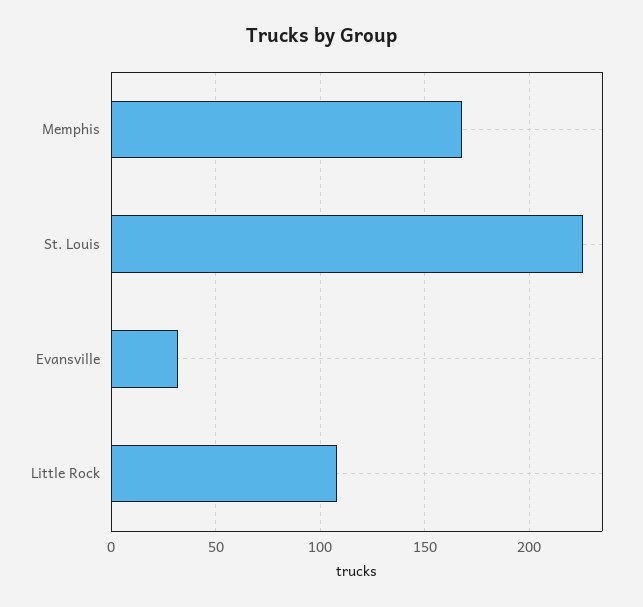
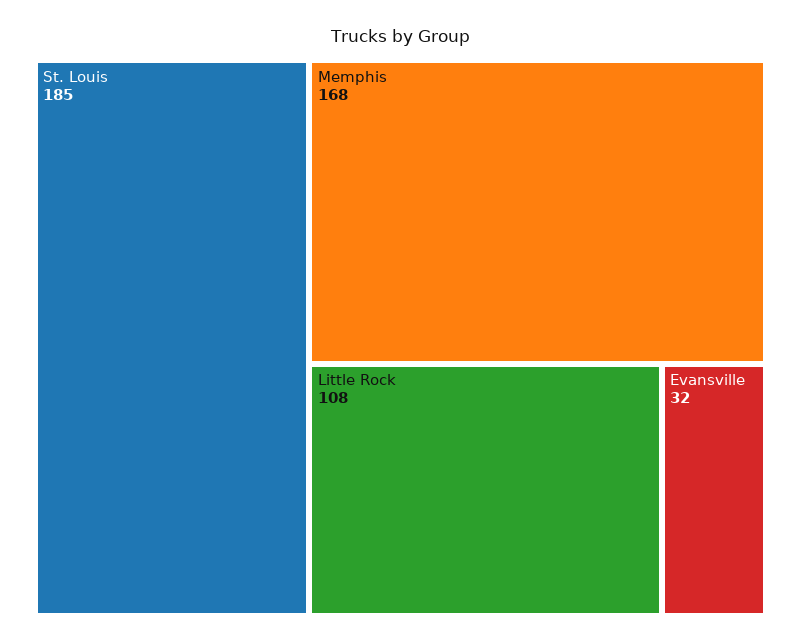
St. Louis: 225 -> 185

